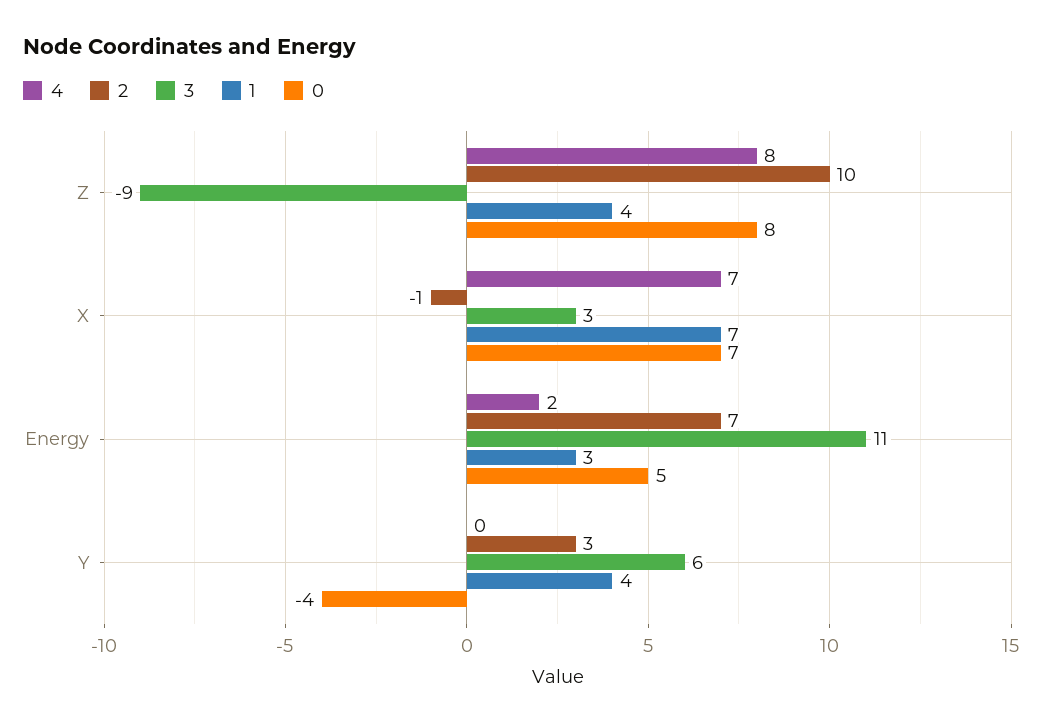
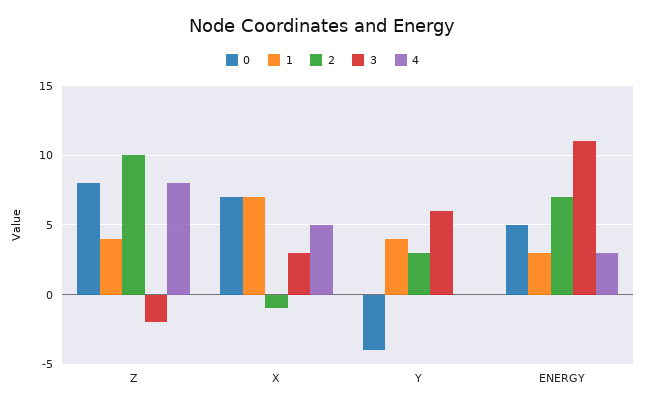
3, Z: -9 -> -2
4, X: 7 -> 5
4, Energy: 2 -> 3

